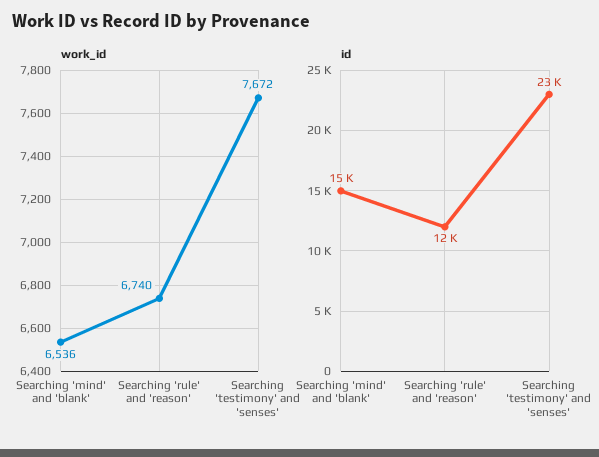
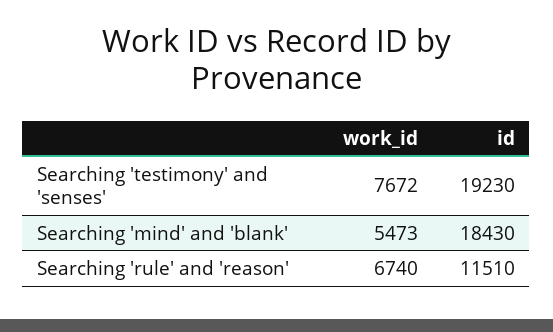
work_id, Searching 'mind' and 'blank': 6536 -> 5473
id, Searching 'mind' and 'blank': 15000 -> 18430
id, Searching 'testimony' and 'senses': 23000 -> 19230

